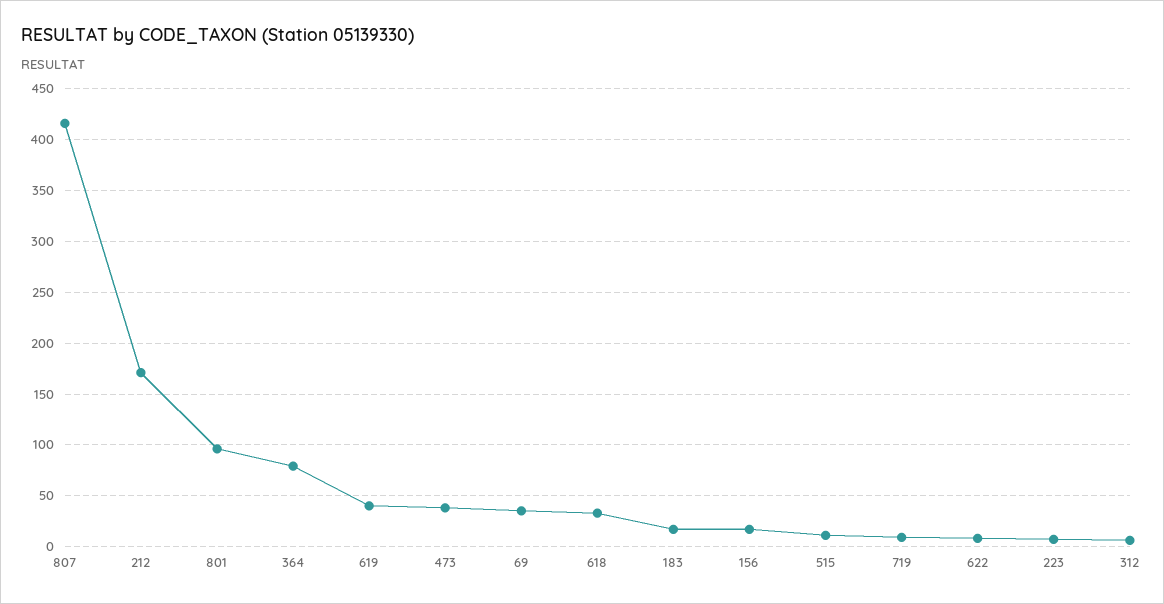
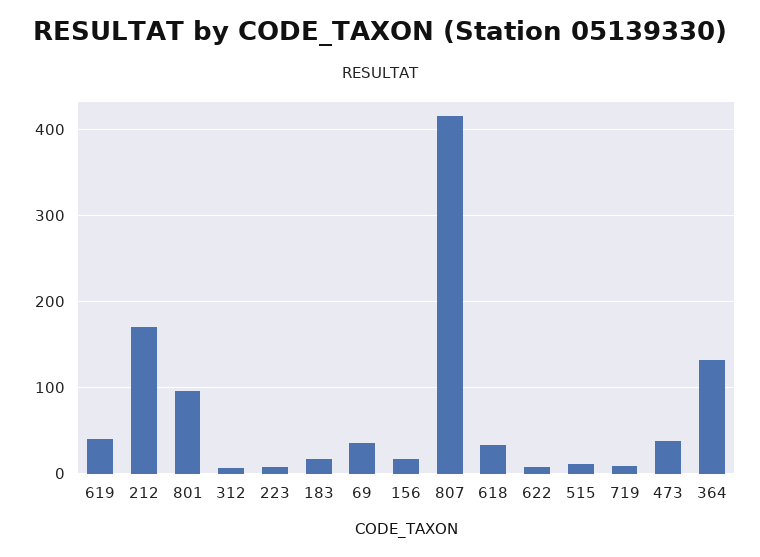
364: 80 -> 130

